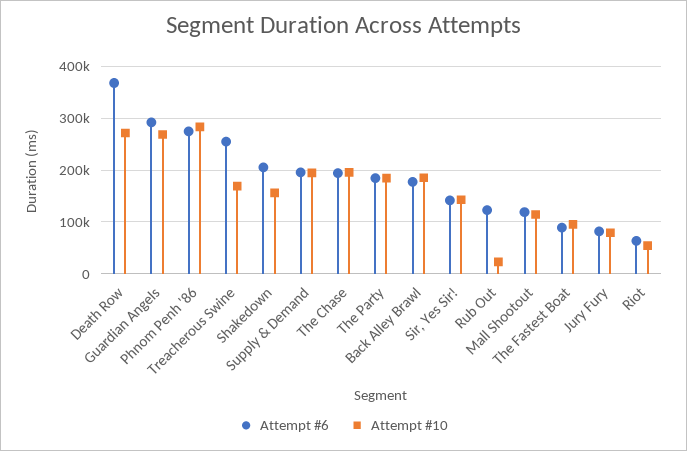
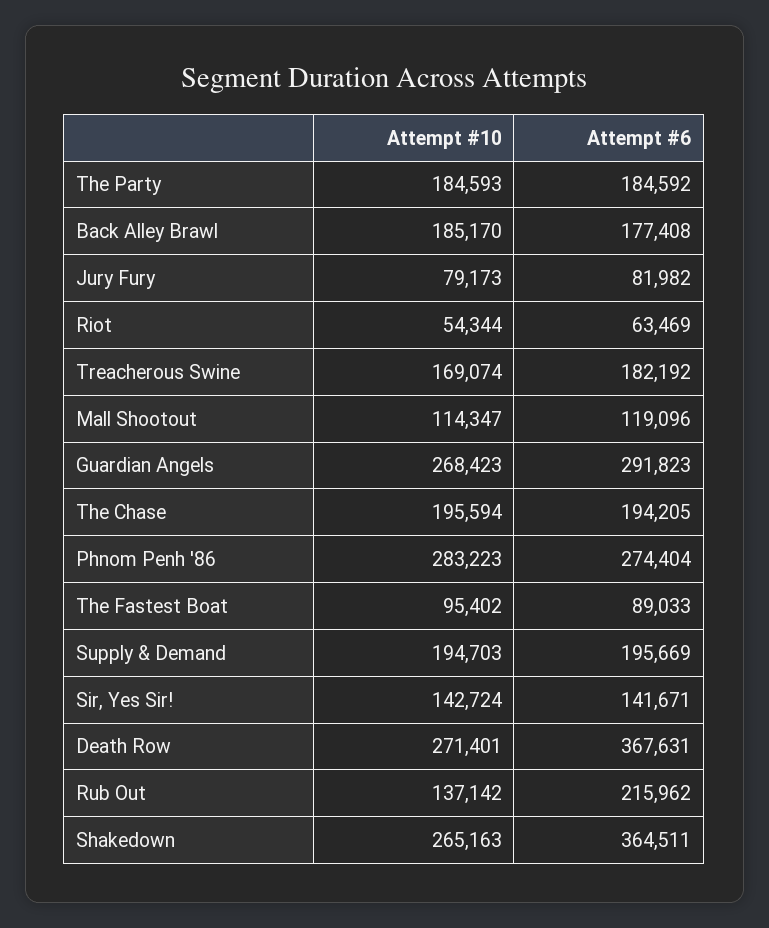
Attempt #6, Treacherous Swine: 260000 -> 182192
Attempt #6, Shakedown: 200000 -> 364511
Attempt #10, Shakedown: 160000 -> 265163
Attempt #6, Rub Out: 120000 -> 215962
Attempt #10, Rub Out: 20000 -> 137142

